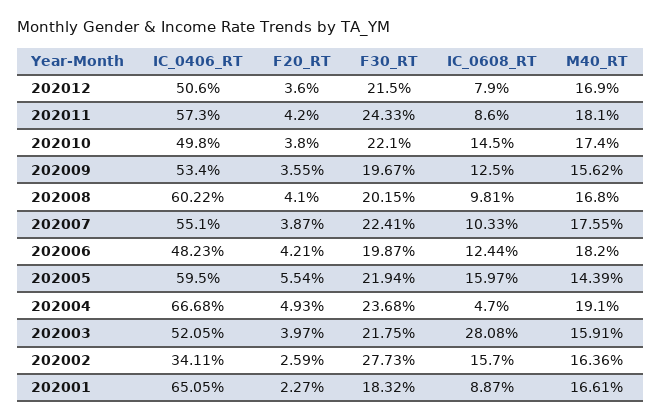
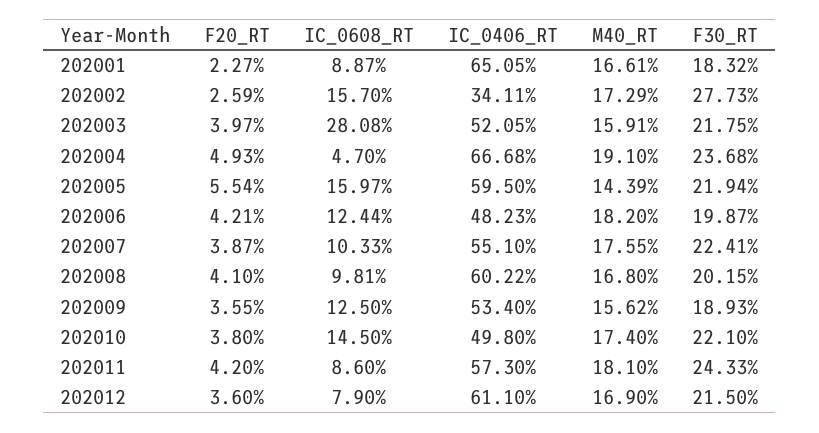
IC_0406_RT, 202012: 50.6 -> 61.1
F30_RT, 202009: 19.67 -> 18.93
M40_RT, 202002: 16.36 -> 17.29

